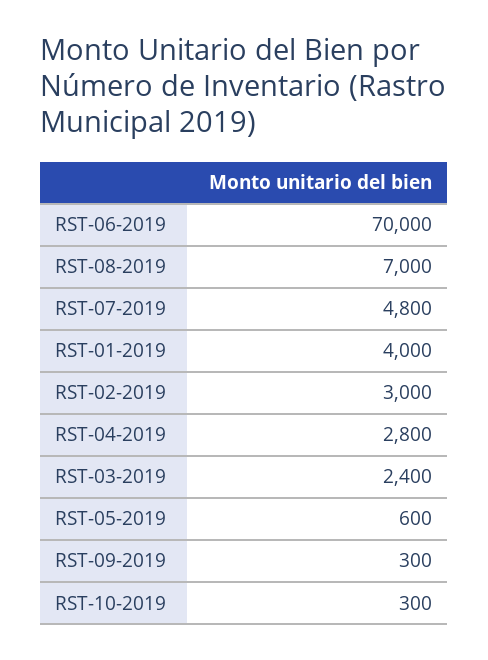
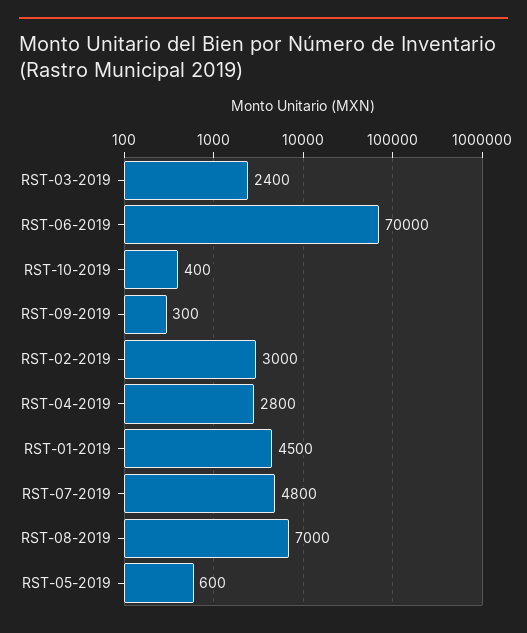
RST-01-2019: 4000 -> 4500
RST-10-2019: 300 -> 400

